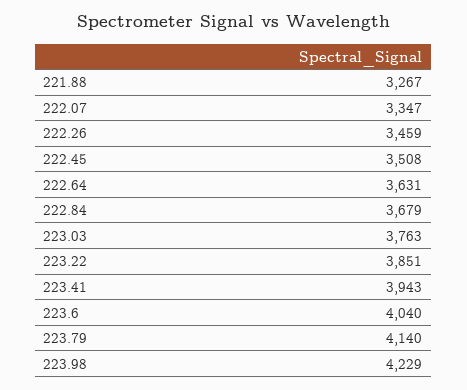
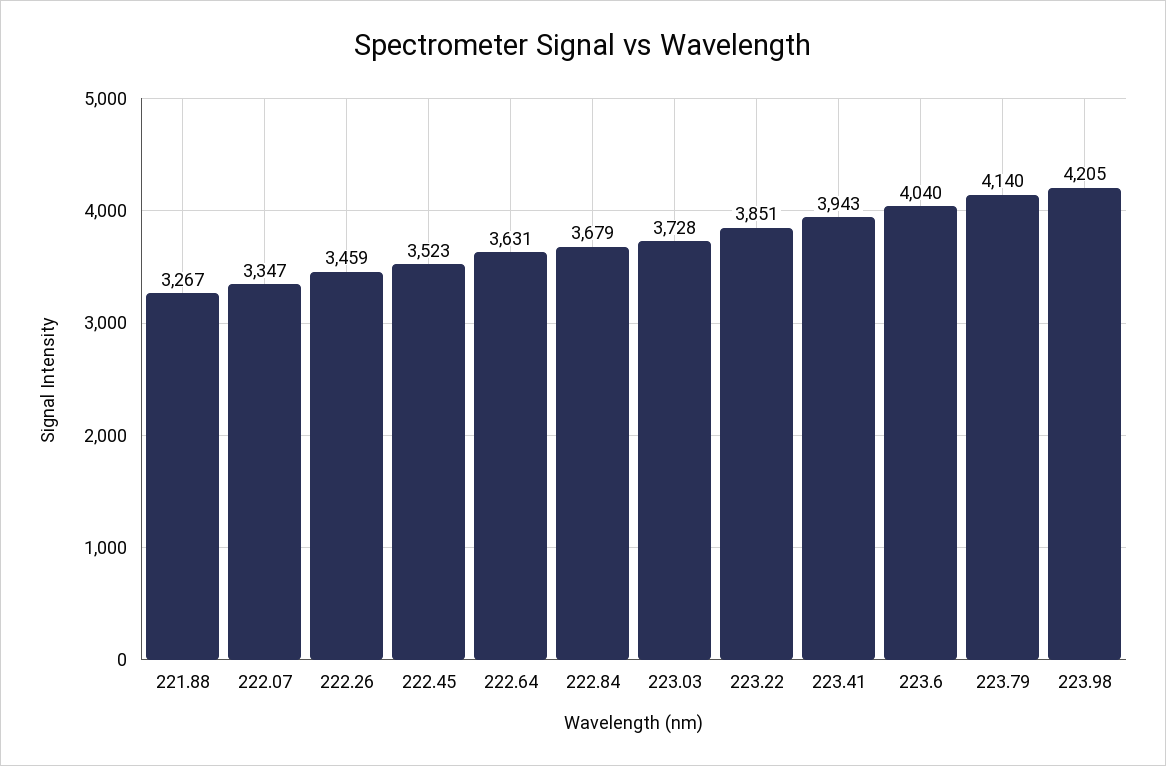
222.45: 3508 -> 3523
223.03: 3763 -> 3728
223.98: 4229 -> 4205

